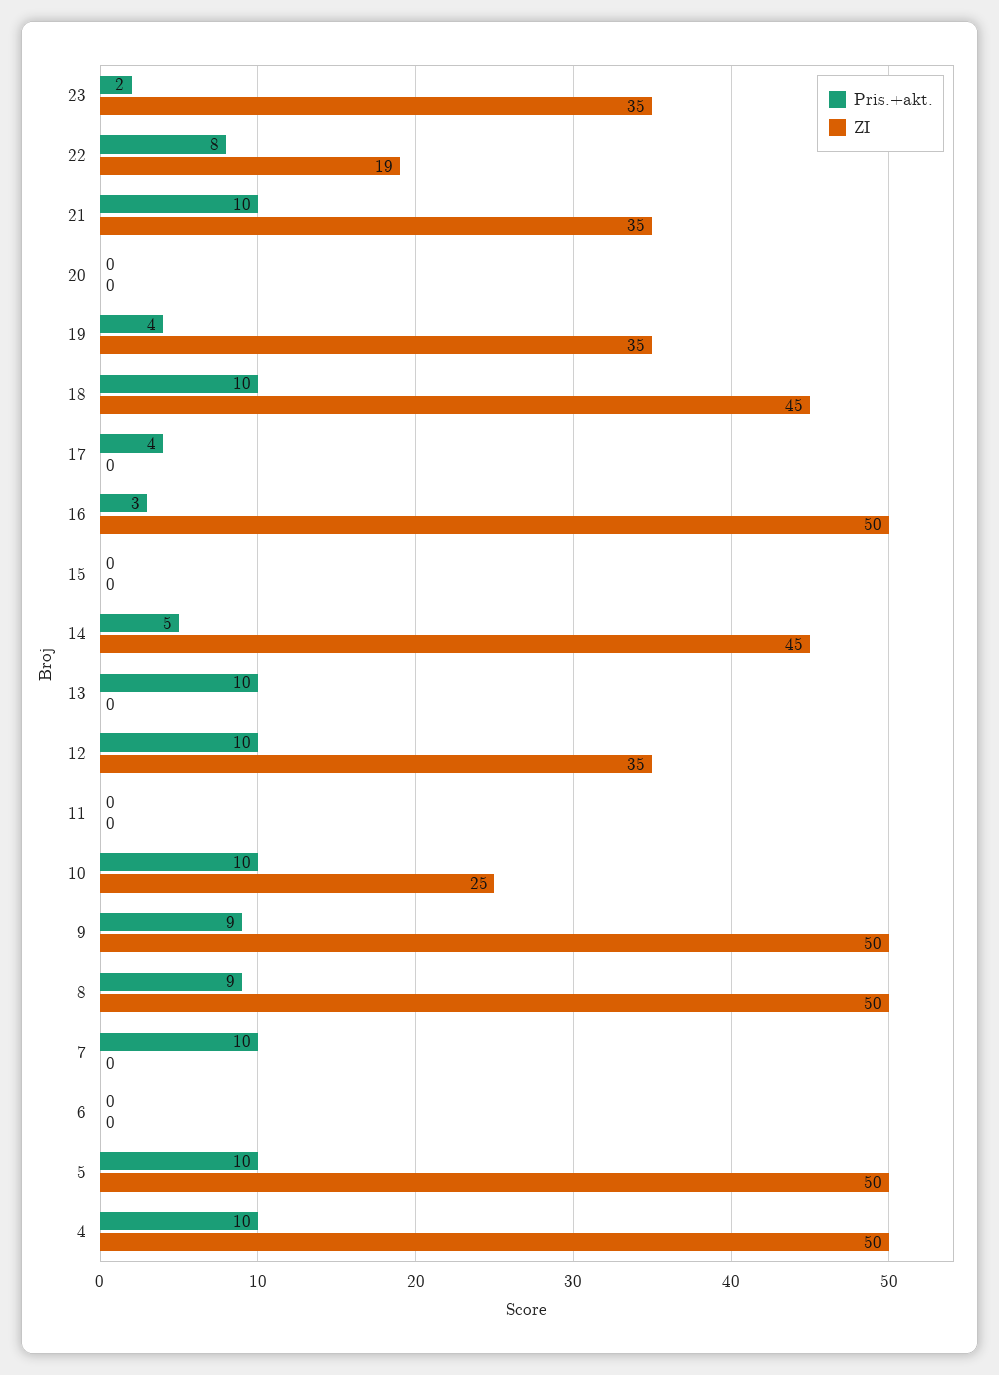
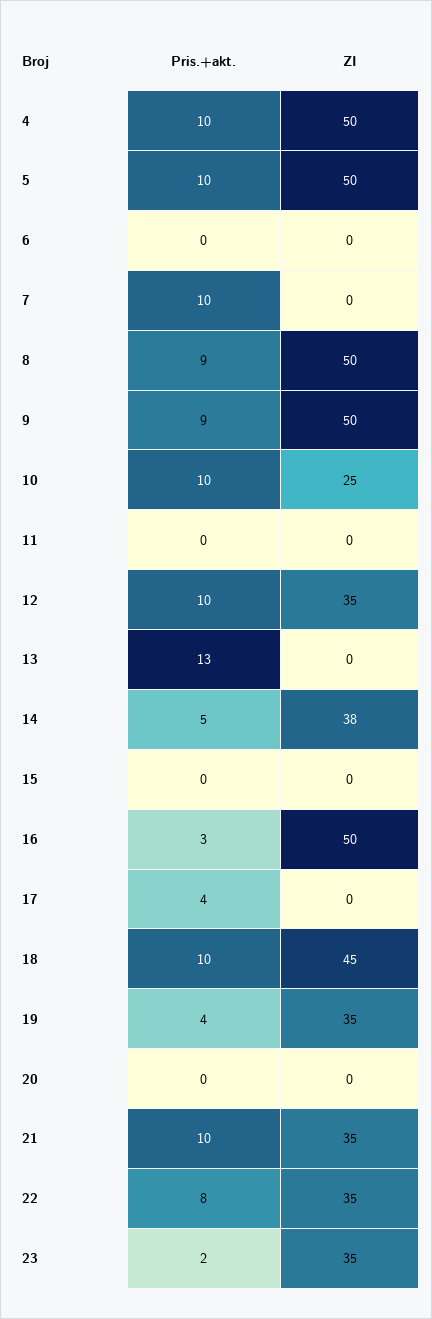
ZI, 22: 19 -> 35
ZI, 14: 45 -> 38
Pris.+akt., 13: 10 -> 13

